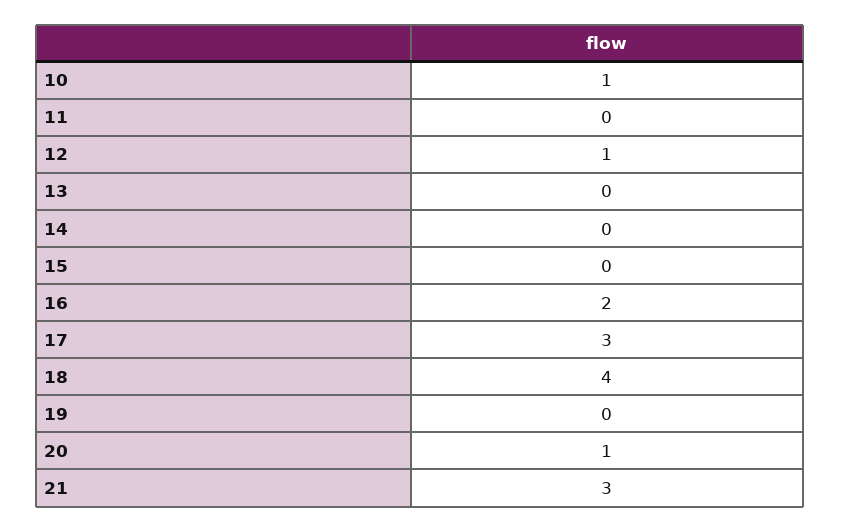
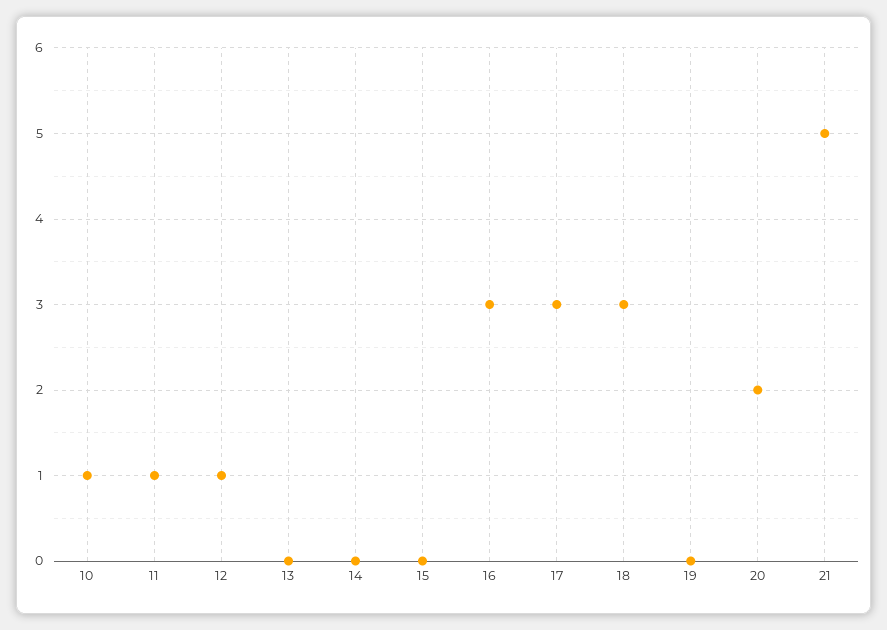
11: 0 -> 1
16: 2 -> 3
18: 4 -> 3
20: 1 -> 2
21: 3 -> 5

